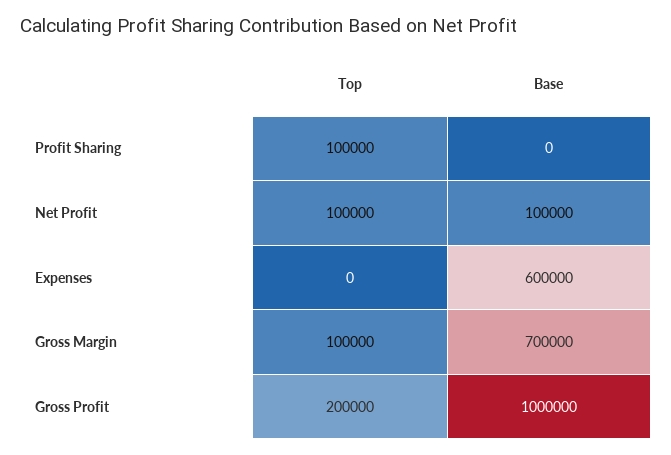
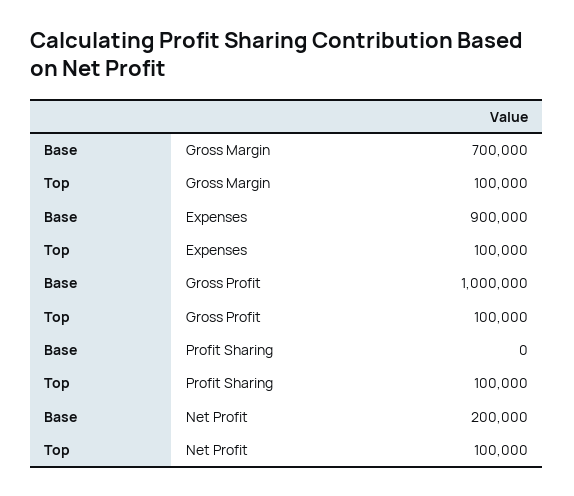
Base, Net Profit: 100000 -> 200000
Top, Expenses: 0 -> 100000
Base, Expenses: 600000 -> 900000
Top, Gross Profit: 200000 -> 100000

